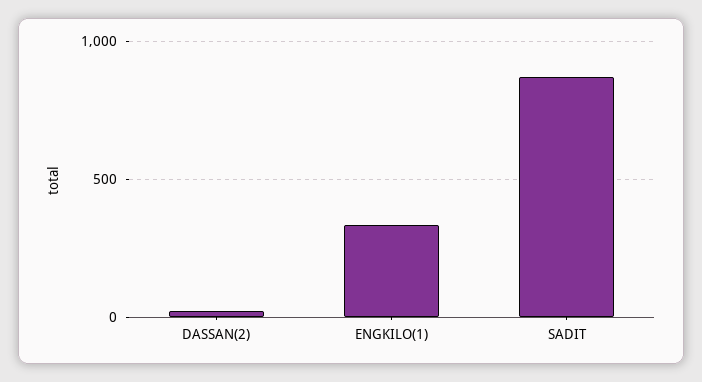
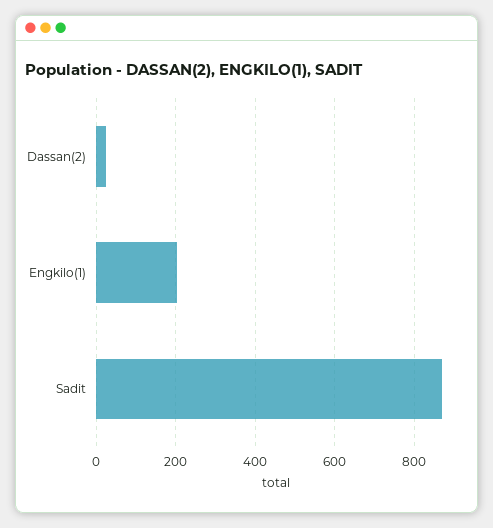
ENGKILO(1): 350 -> 200

